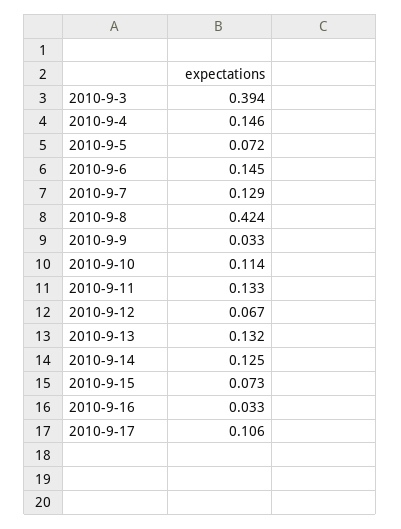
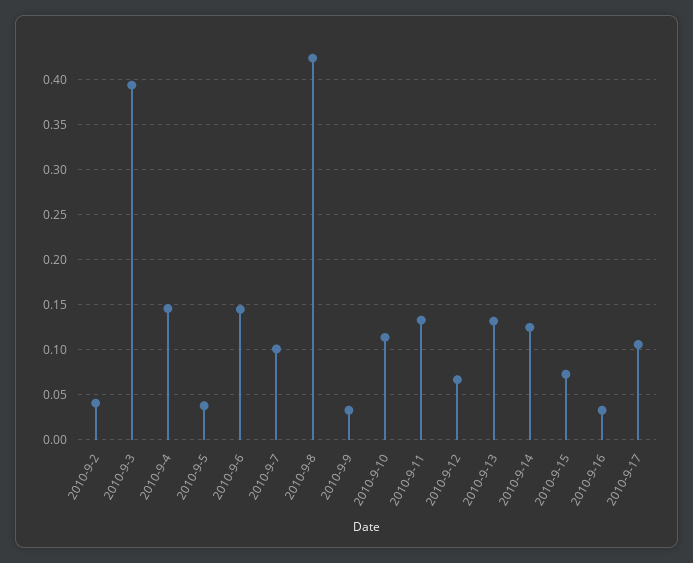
2010-9-5: 0.072 -> 0.04
2010-9-7: 0.129 -> 0.1
2010-9-2: none -> 0.04

